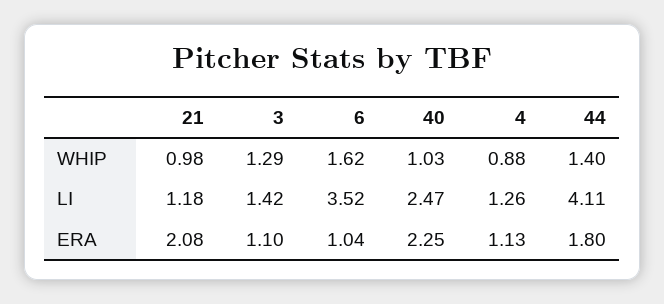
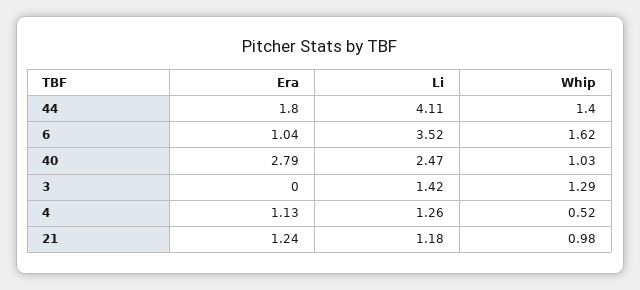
4, WHIP: 0.88 -> 0.52
21, ERA: 2.08 -> 1.24
3, ERA: 1.1 -> 0
40, ERA: 2.25 -> 2.79

